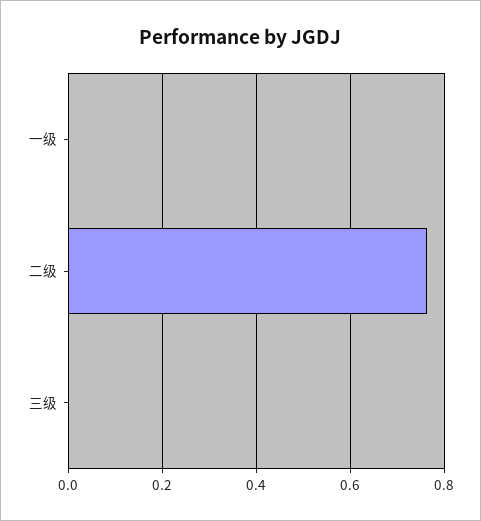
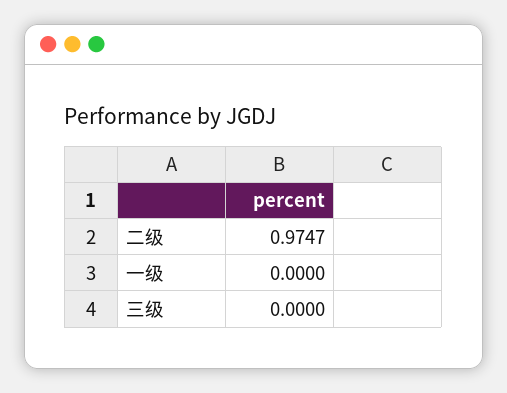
二级: 0.76 -> 0.9747

